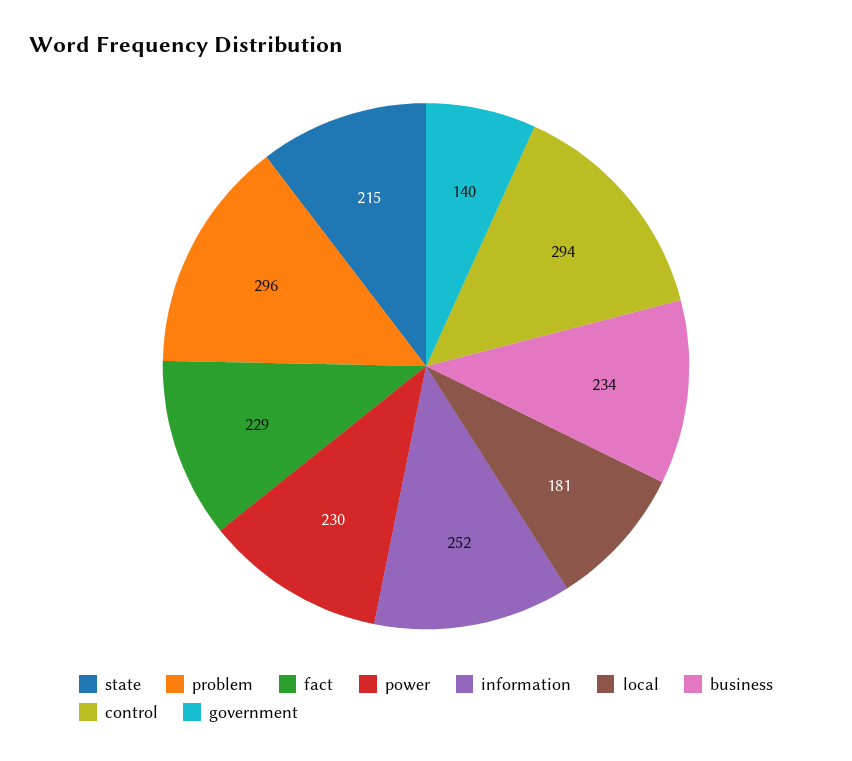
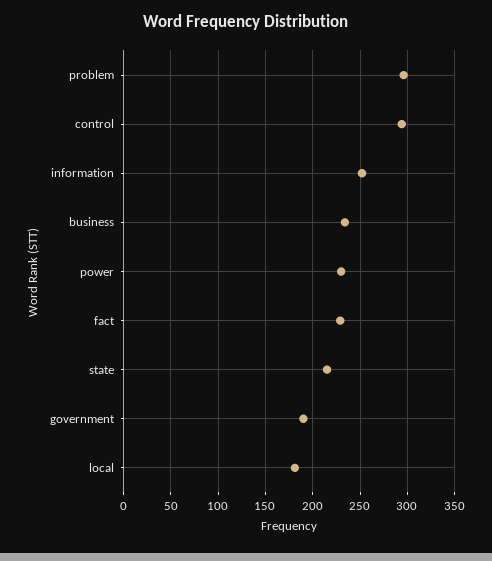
government: 140 -> 190

